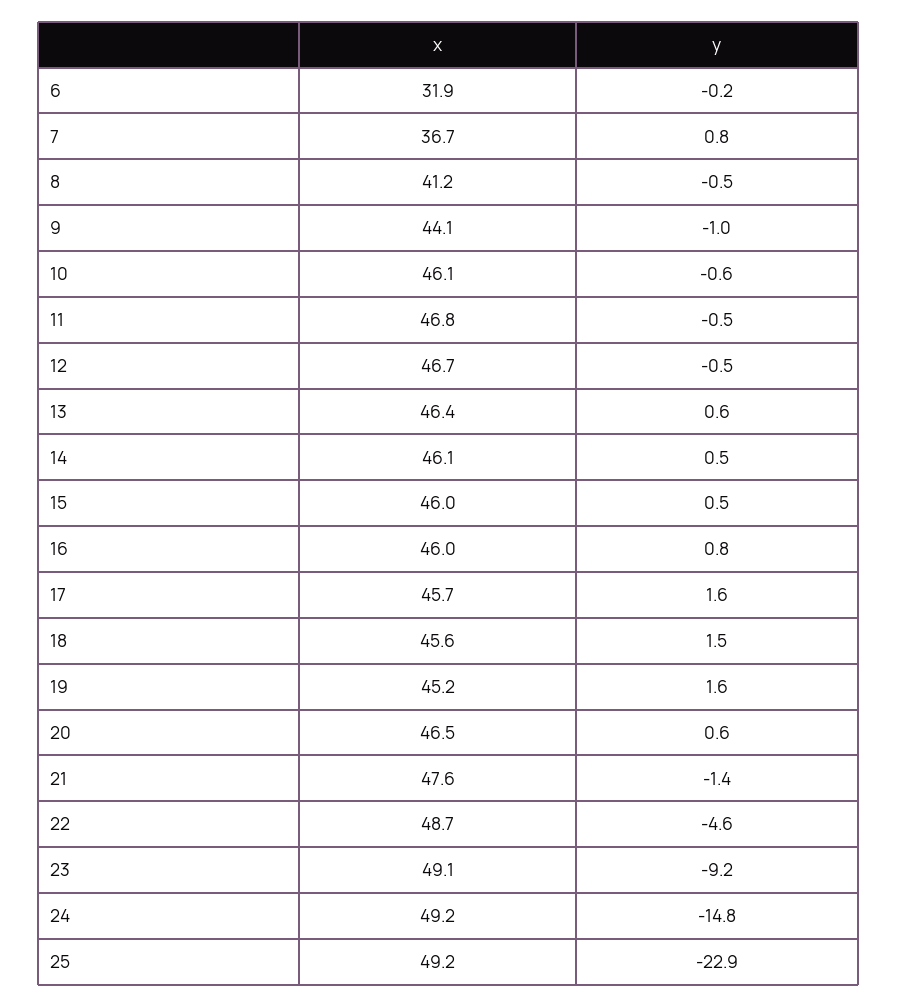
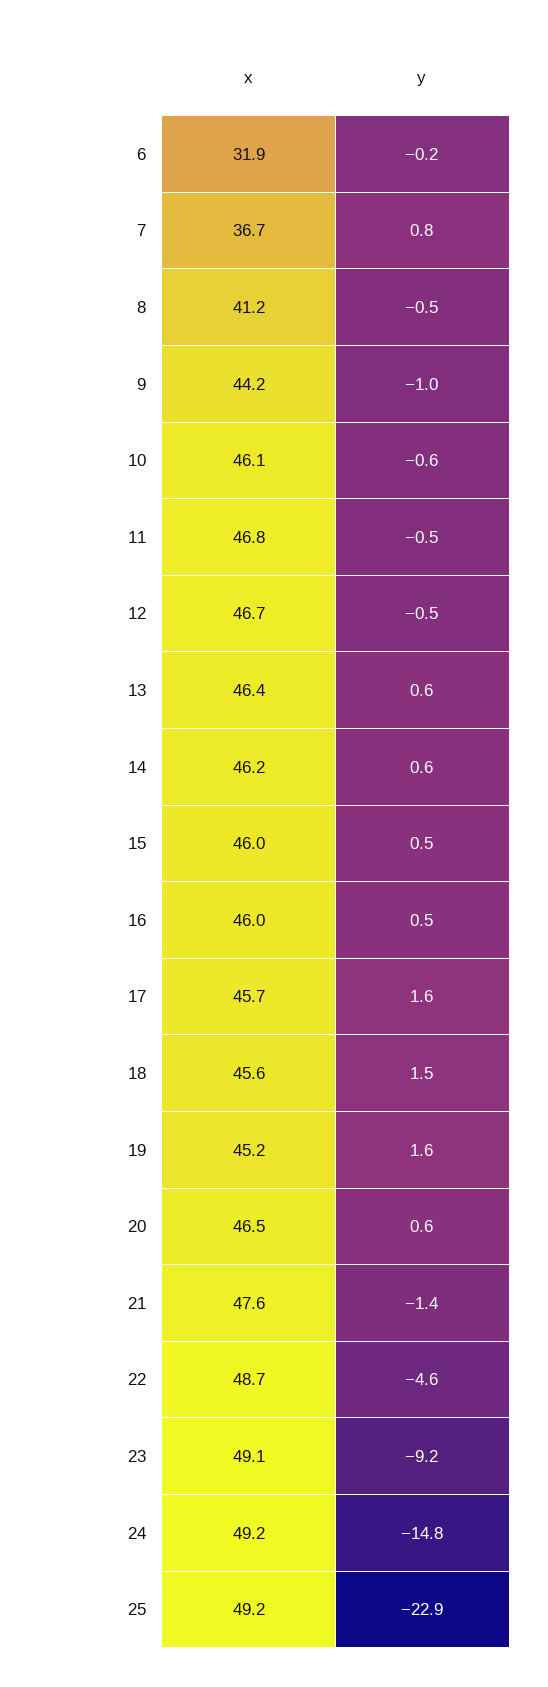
x, 9: 44.1 -> 44.2
x, 14: 46.1 -> 46.2
y, 14: 0.5 -> 0.6
y, 16: 0.8 -> 0.5

